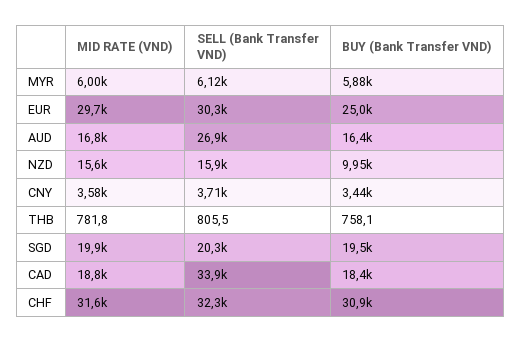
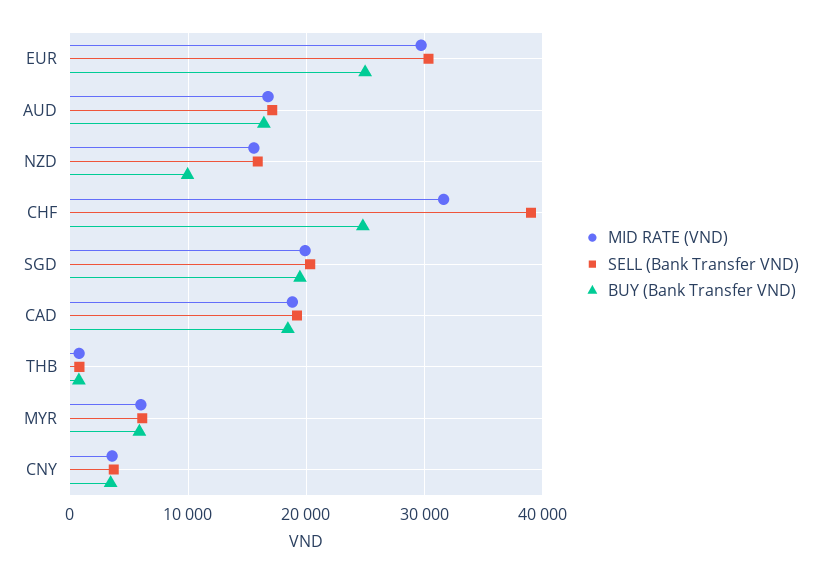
SELL (Bank Transfer VND), AUD: 26900 -> 17000
SELL (Bank Transfer VND), CAD: 33900 -> 19000
SELL (Bank Transfer VND), CHF: 32300 -> 39000
BUY (Bank Transfer VND), CHF: 30900 -> 25000

